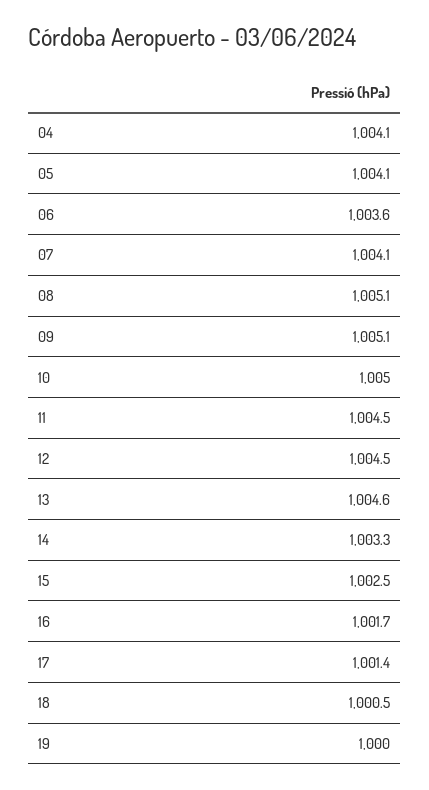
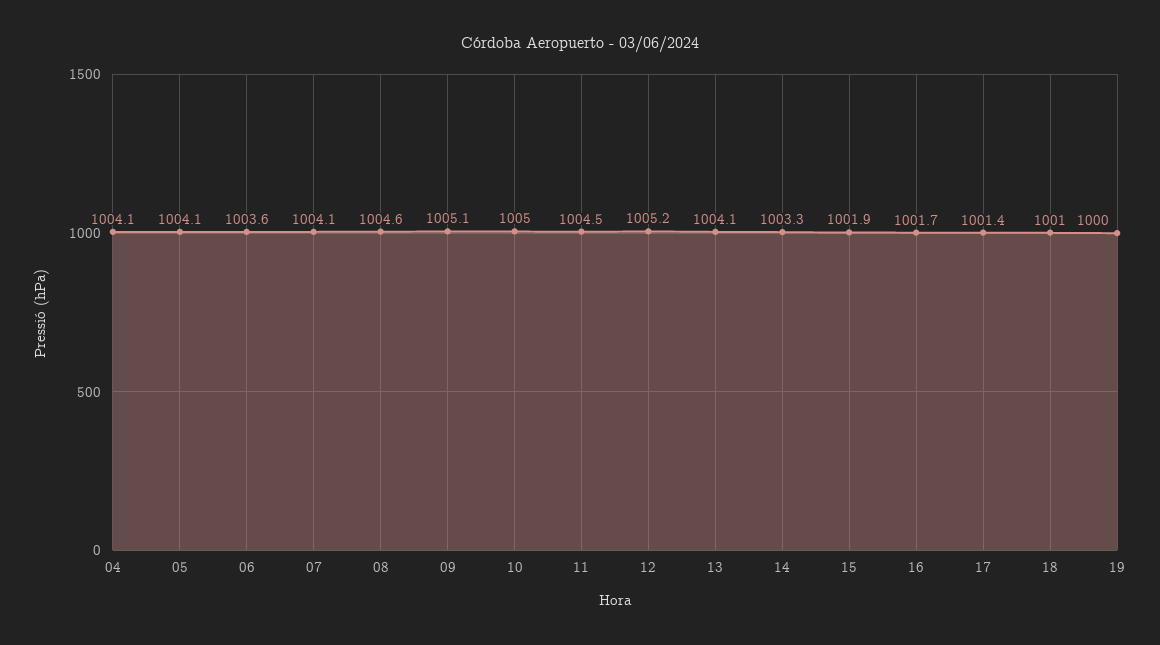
08: 1005.1 -> 1004.6
12: 1004.5 -> 1005.2
13: 1004.6 -> 1004.1
15: 1002.5 -> 1001.9
18: 1000.5 -> 1001

